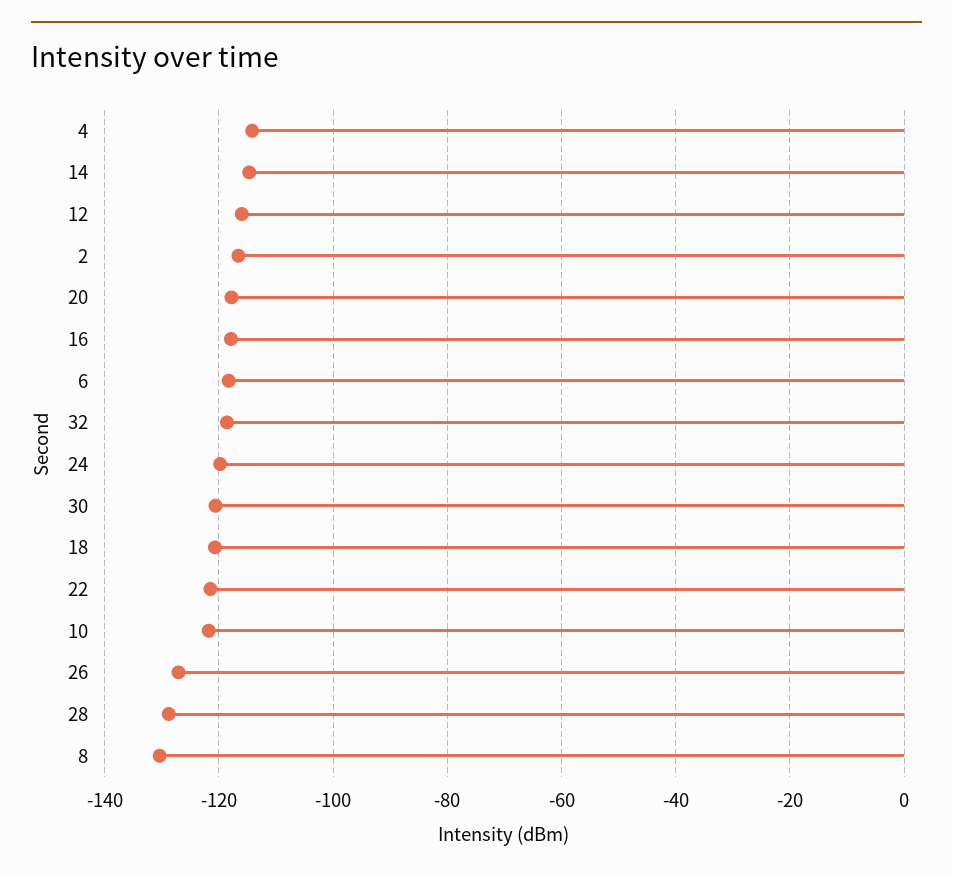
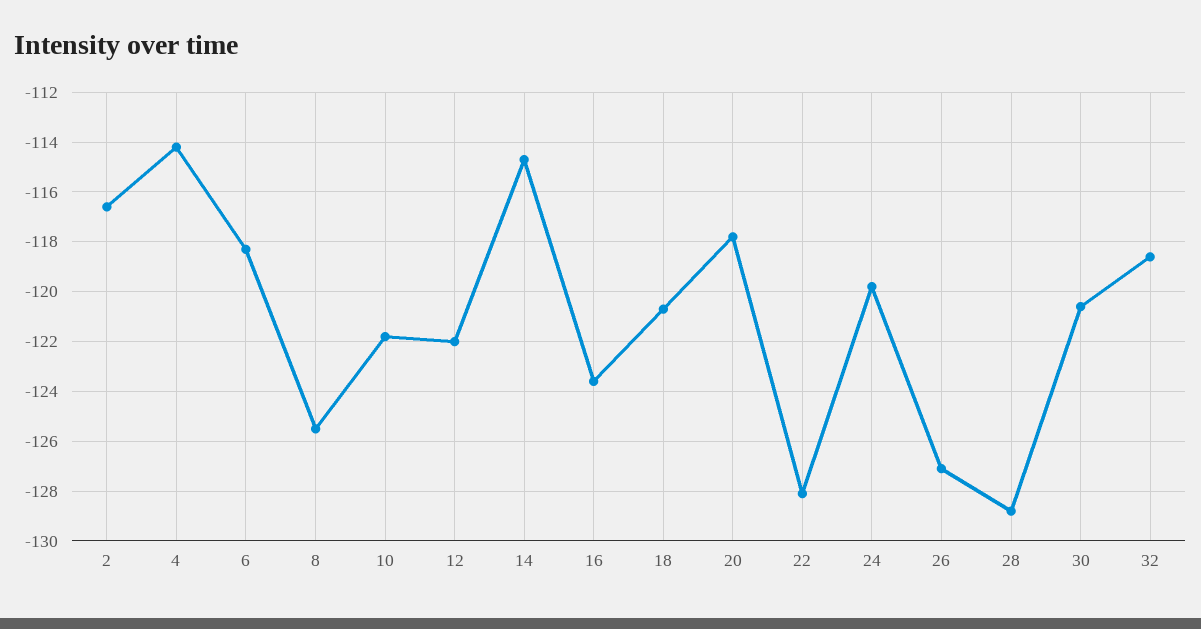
12: -116 -> -122
16: -118 -> -123.5
22: -122 -> -128
8: -130 -> -125.5

